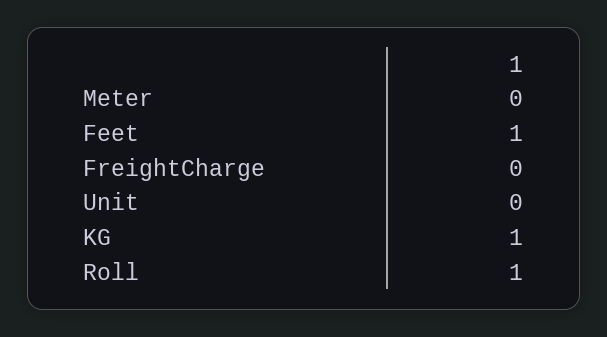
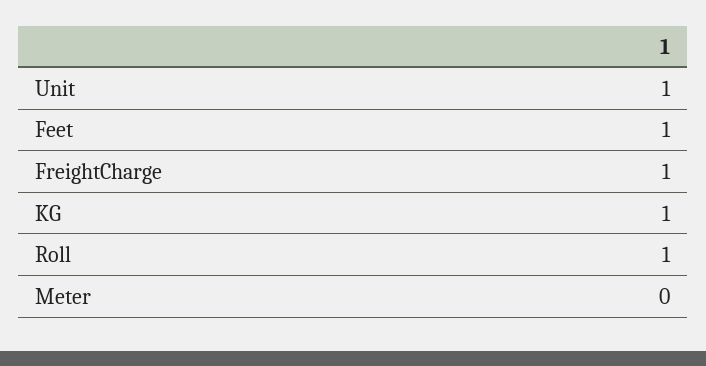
FreightCharge: 0 -> 1
Unit: 0 -> 1

